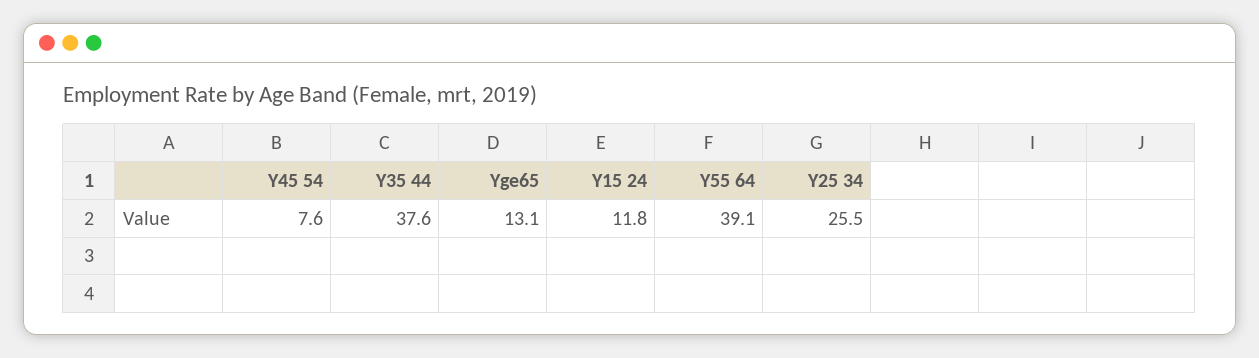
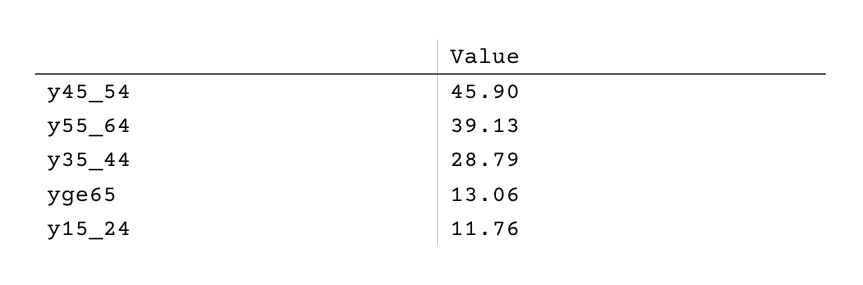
Y45 54: 7.6 -> 45.9
Y35 44: 37.6 -> 28.79
Y25 34: 25.5 -> none

